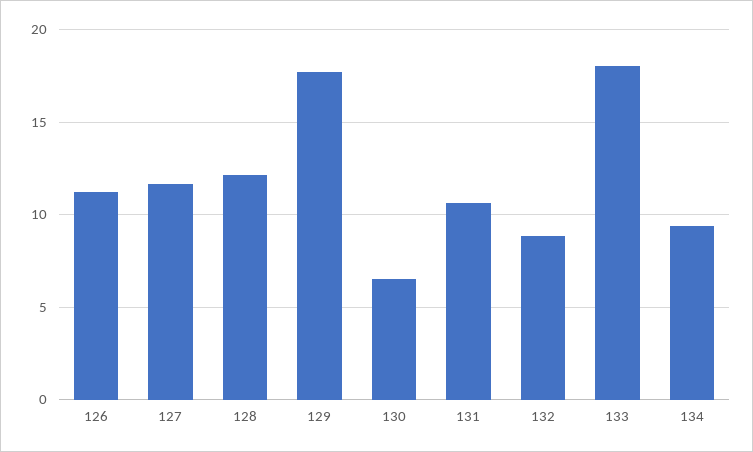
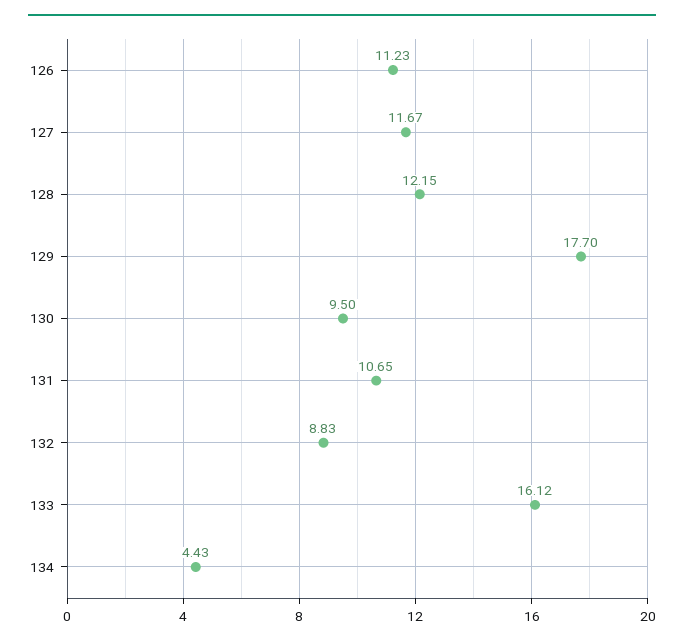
130: 6.5 -> 9.5
133: 18 -> 16.12
134: 9.5 -> 4.43

